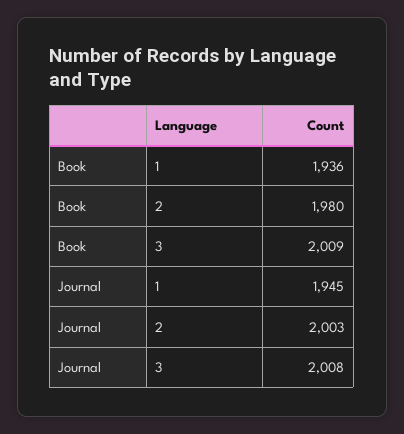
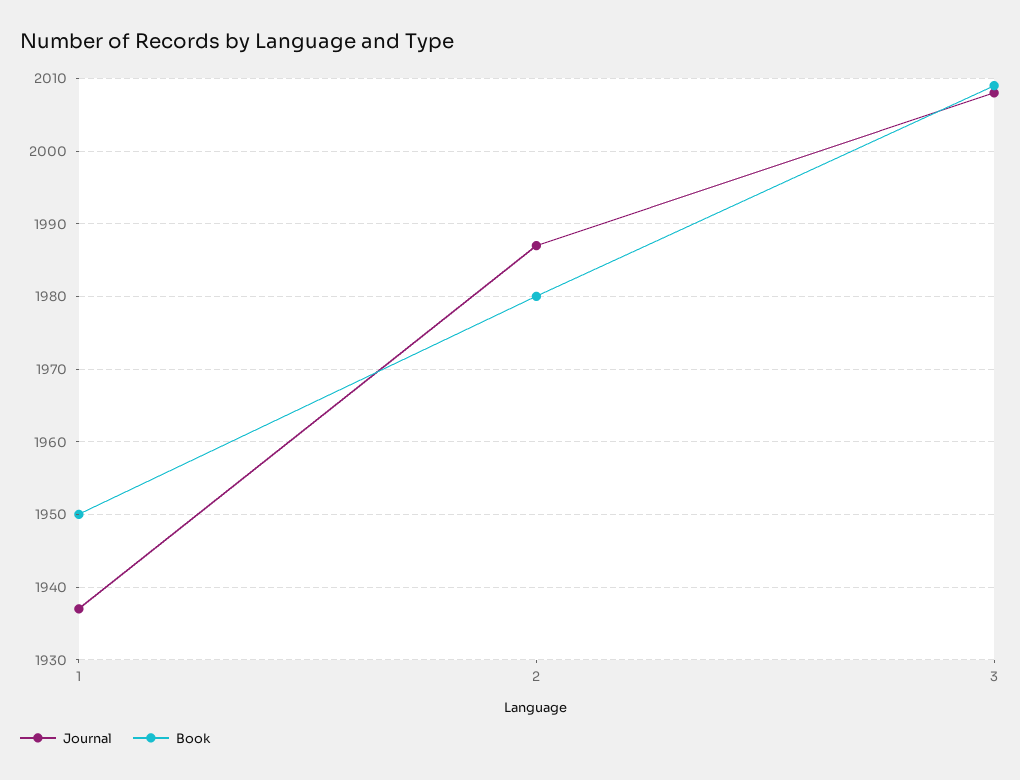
Book, 1: 1936 -> 1950
Journal, 1: 1945 -> 1937
Journal, 2: 2003 -> 1987

